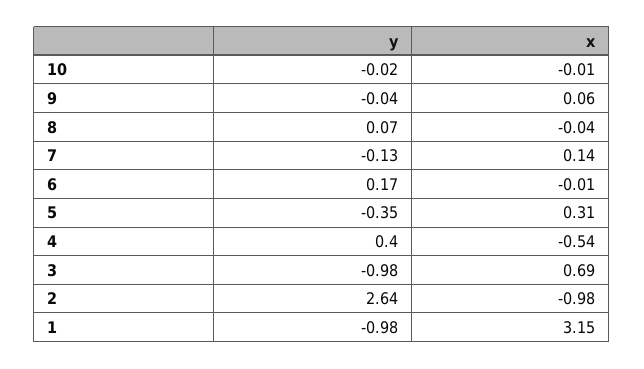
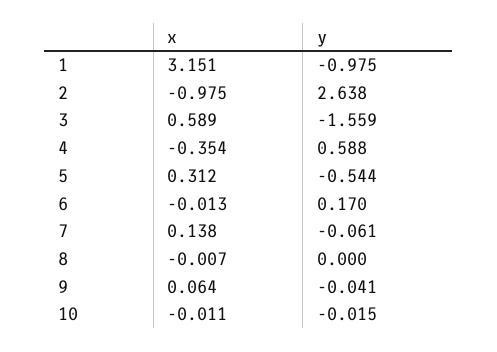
y, 8: 0.07 -> 0
x, 8: -0.04 -> -0.007
y, 7: -0.13 -> -0.061
y, 5: -0.35 -> -0.544
y, 4: 0.4 -> 0.588
x, 4: -0.54 -> -0.354
y, 3: -0.98 -> -1.559
x, 3: 0.69 -> 0.589

